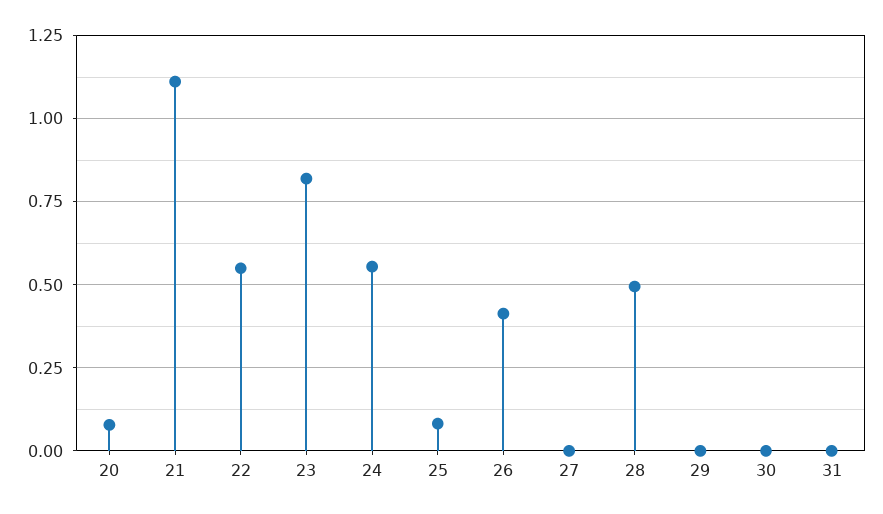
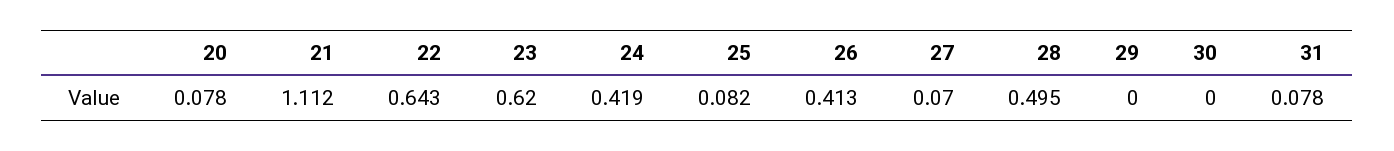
22: 0.55 -> 0.643
23: 0.825 -> 0.62
24: 0.55 -> 0.419
27: 0 -> 0.07
31: 0 -> 0.078

